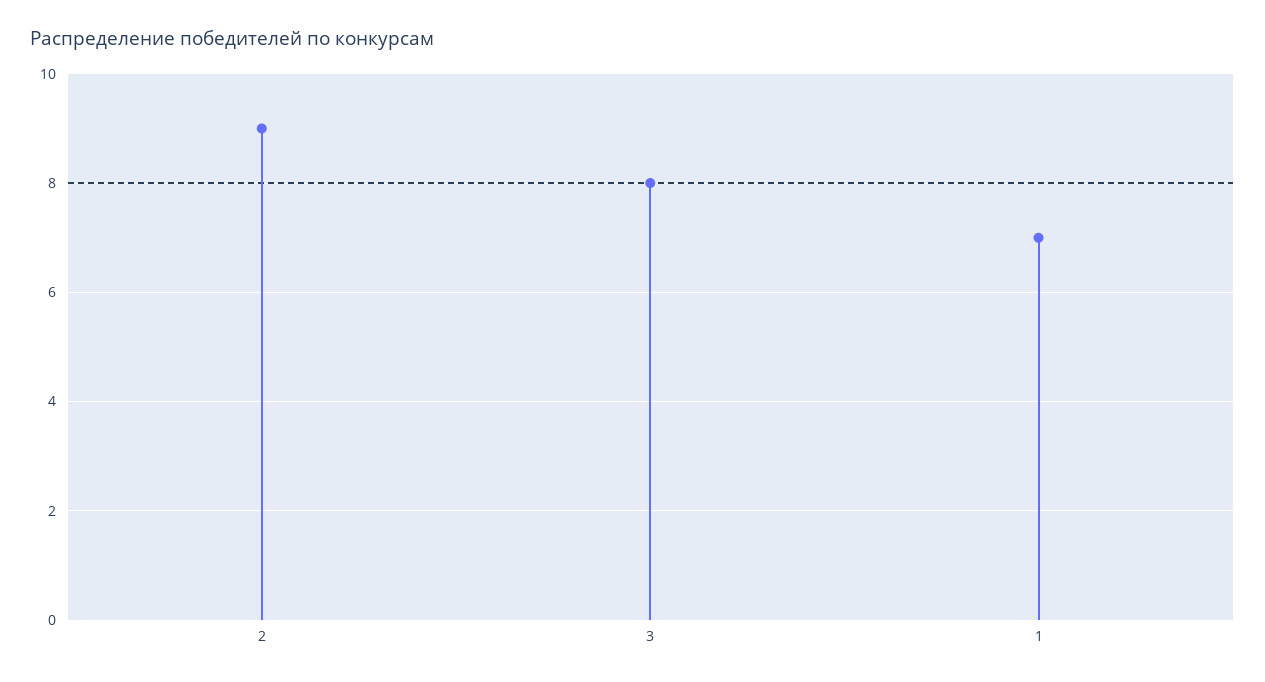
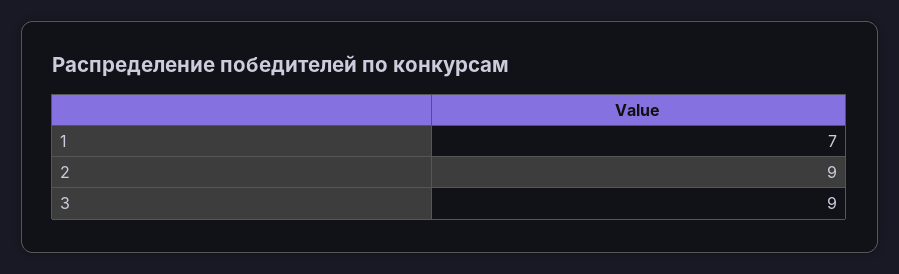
3: 8 -> 9

